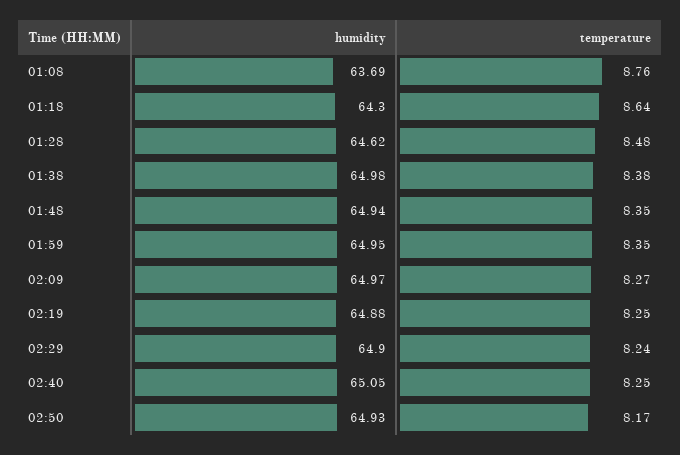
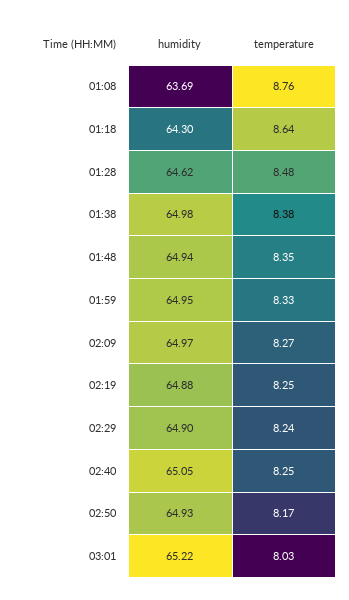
temperature, 01:59: 8.35 -> 8.33
humidity, 03:01: none -> 65.22
temperature, 03:01: none -> 8.03

